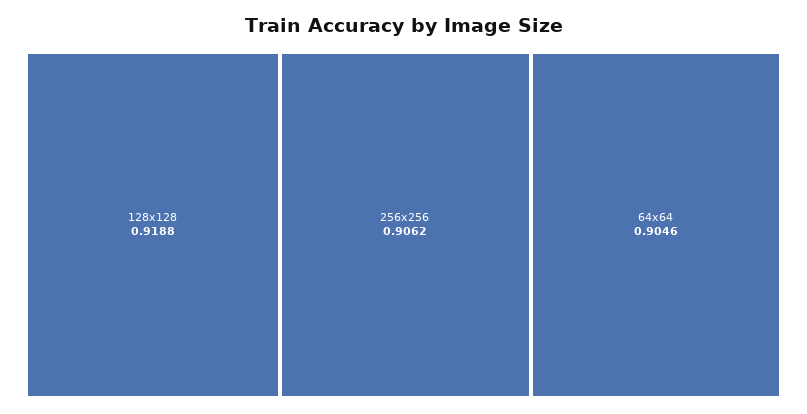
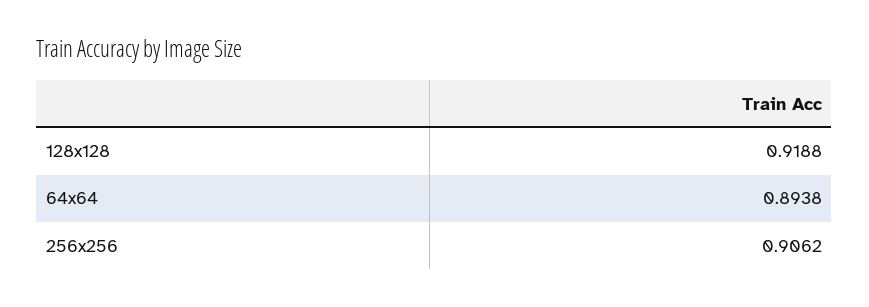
64x64: 0.9046 -> 0.8938

